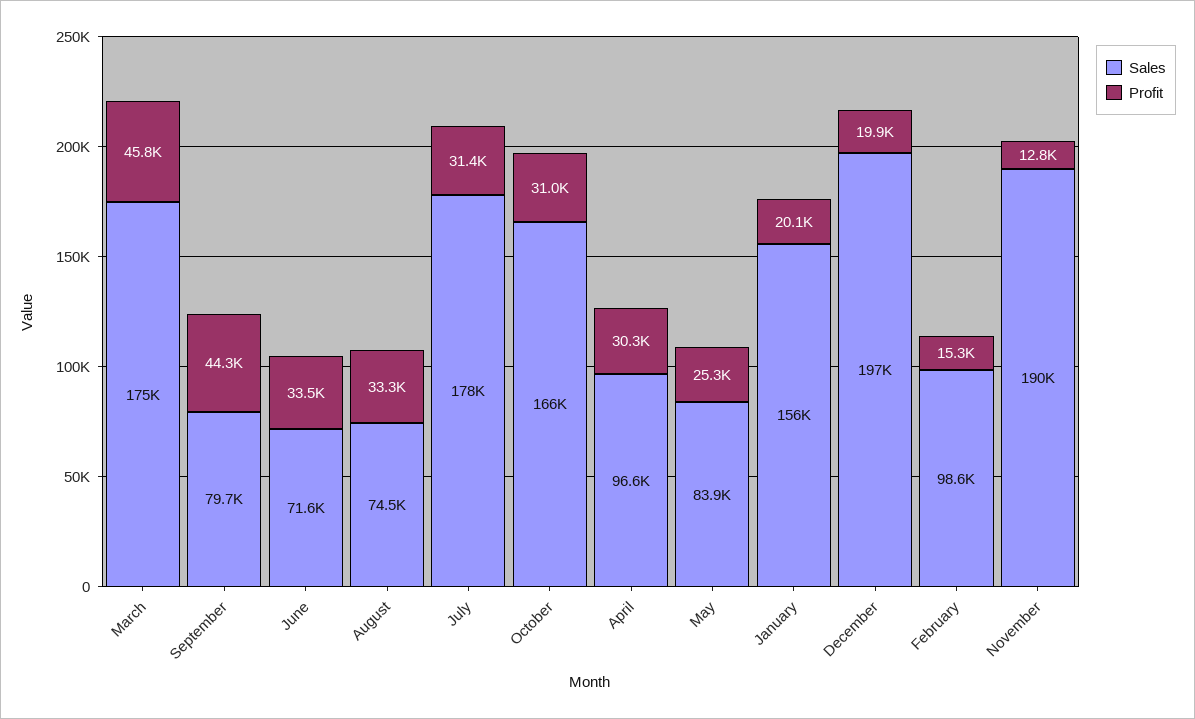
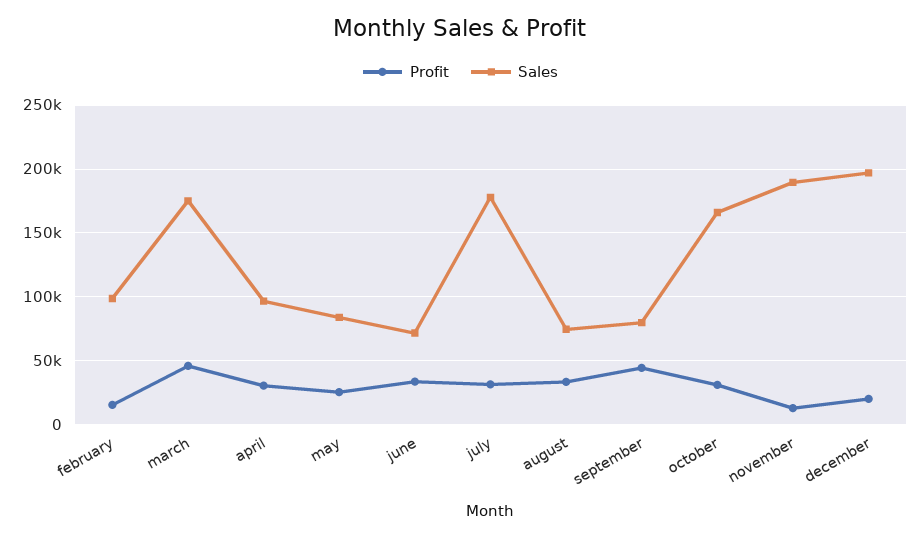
Sales, January: 156000 -> none
Profit, January: 20100 -> none

